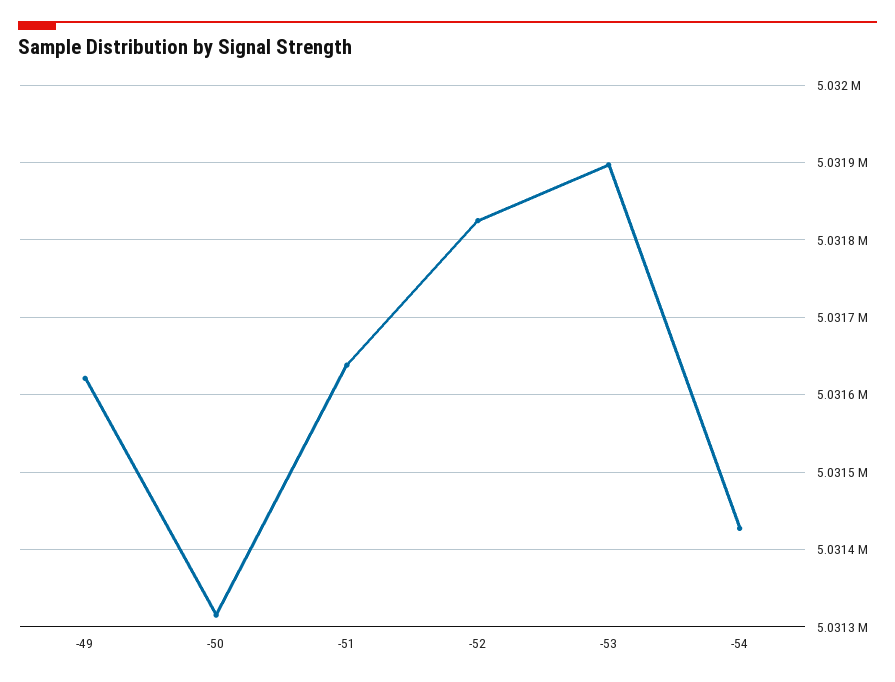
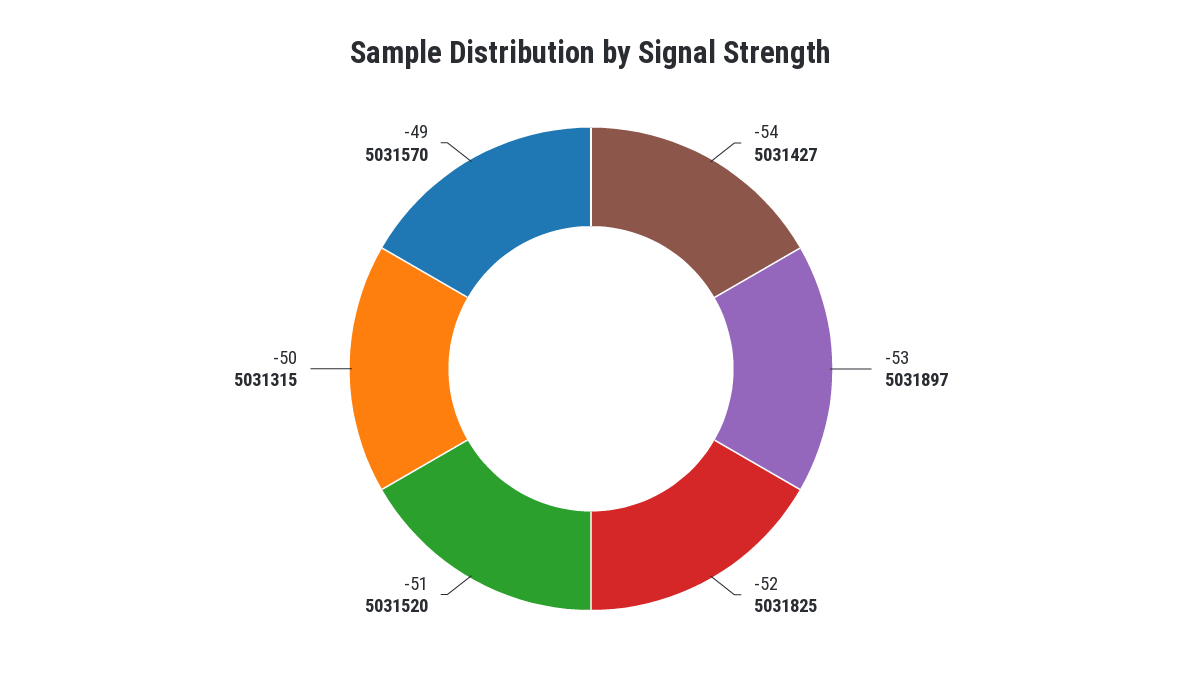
-49: 5031620 -> 5031570
-51: 5031640 -> 5031520

